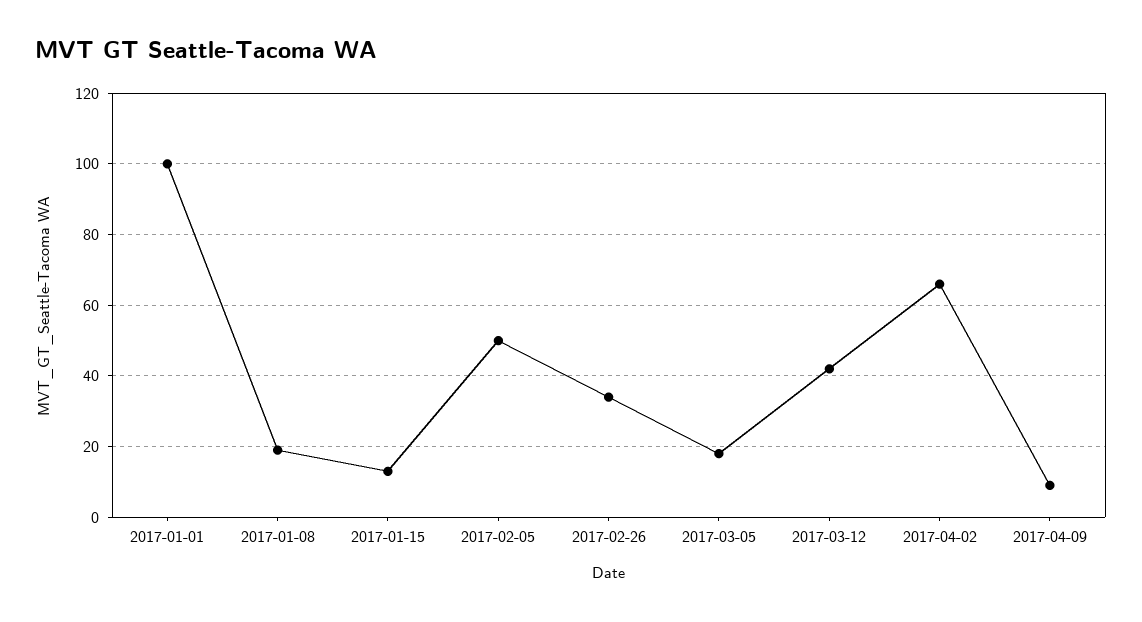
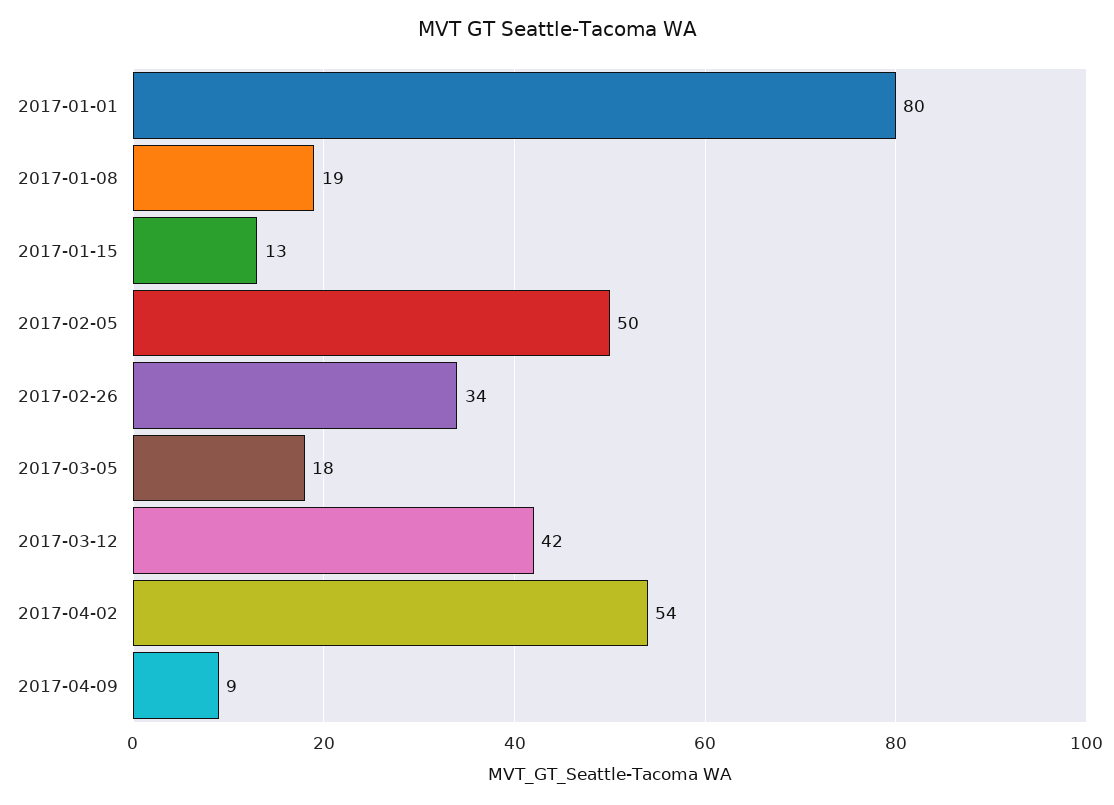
2017-01-01: 100 -> 80
2017-04-02: 65 -> 54

